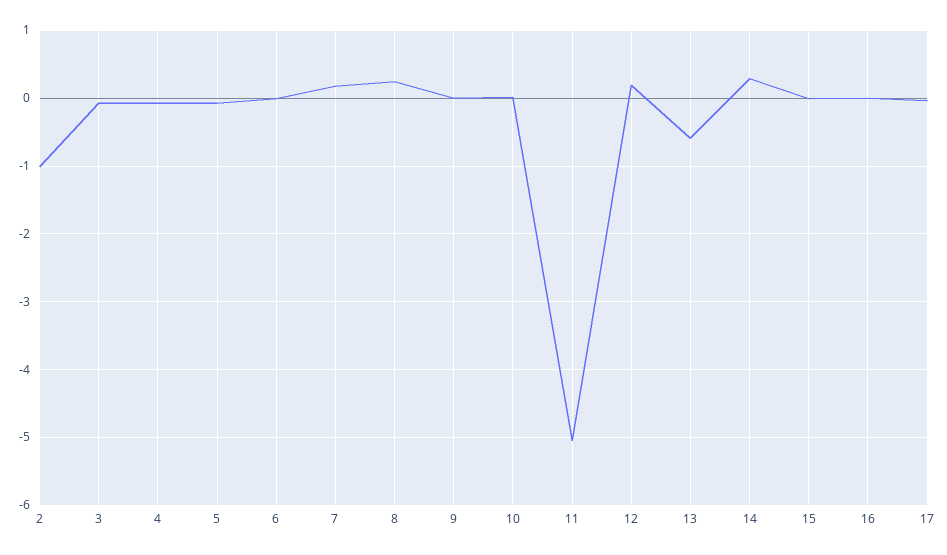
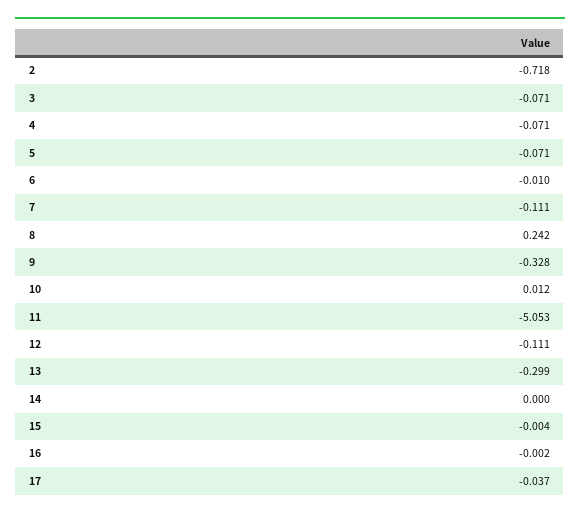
2: -1 -> -0.718
7: 0.2 -> -0.111
9: 0 -> -0.328
12: 0.2 -> -0.111
13: -0.6 -> -0.299
14: 0.3 -> 0

